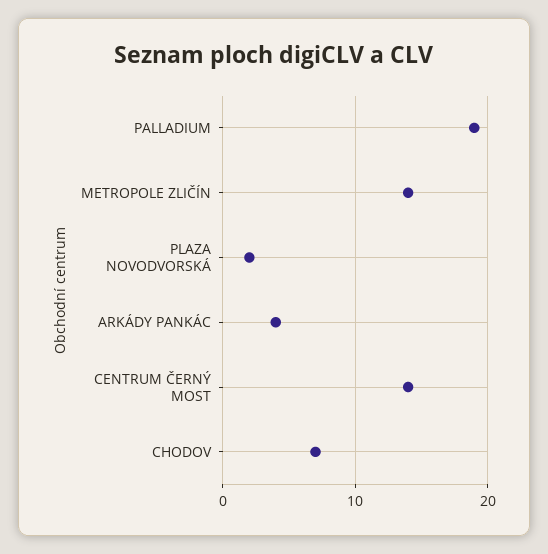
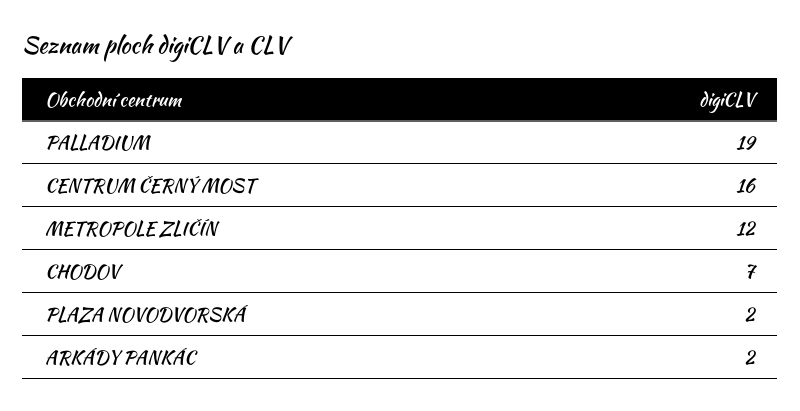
METROPOLE ZLIČÍN: 14 -> 12
ARKÁDY PANKÁC: 4 -> 2
CENTRUM ČERNÝ MOST: 14 -> 16

